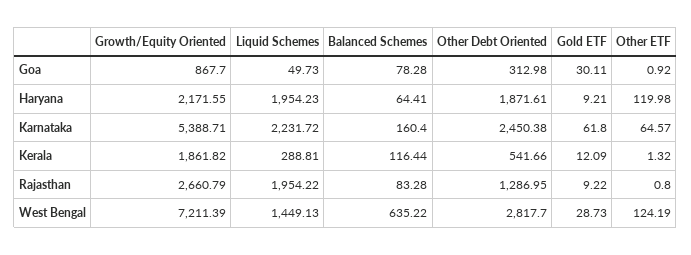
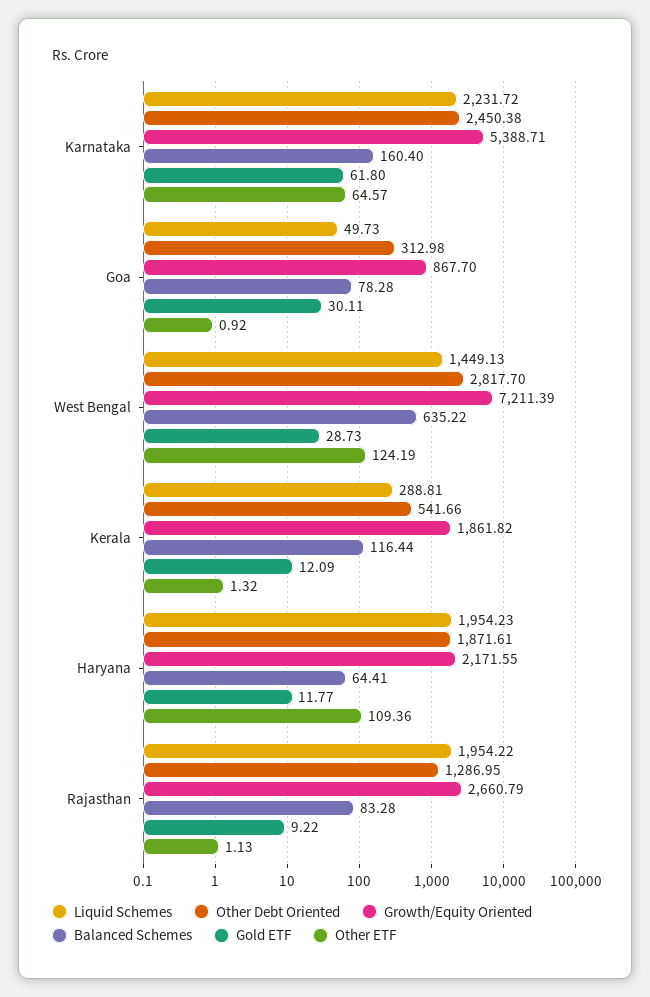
Gold ETF, Haryana: 9.21 -> 11.77
Other ETF, Haryana: 119.98 -> 109.36
Other ETF, Rajasthan: 0.8 -> 1.13

